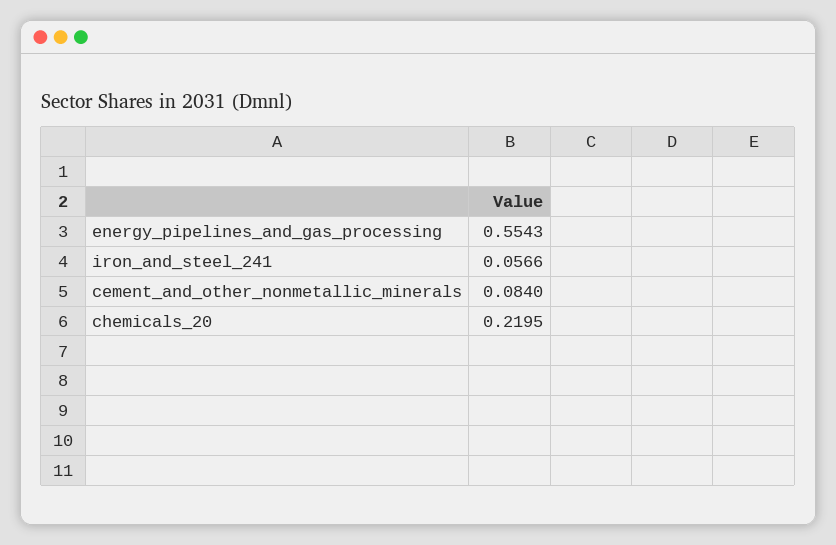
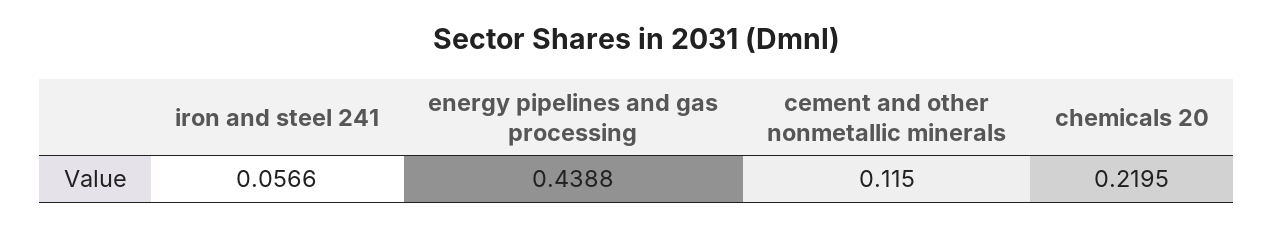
energy_pipelines_and_gas_processing: 0.5543 -> 0.4388
cement_and_other_nonmetallic_minerals: 0.084 -> 0.115

